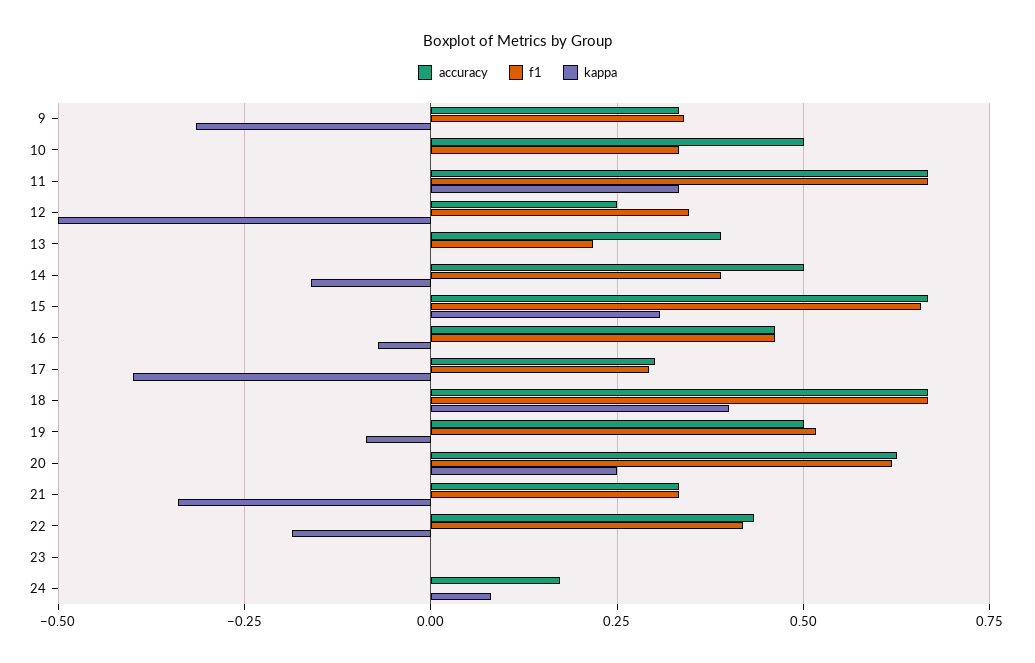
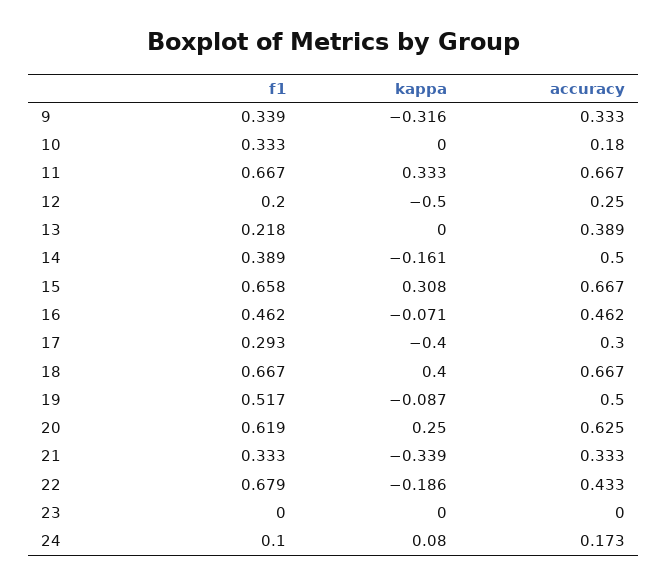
accuracy, 10: 0.5 -> 0.18
f1, 12: 0.35 -> 0.2
f1, 22: 0.425 -> 0.679
f1, 24: 0 -> 0.1

